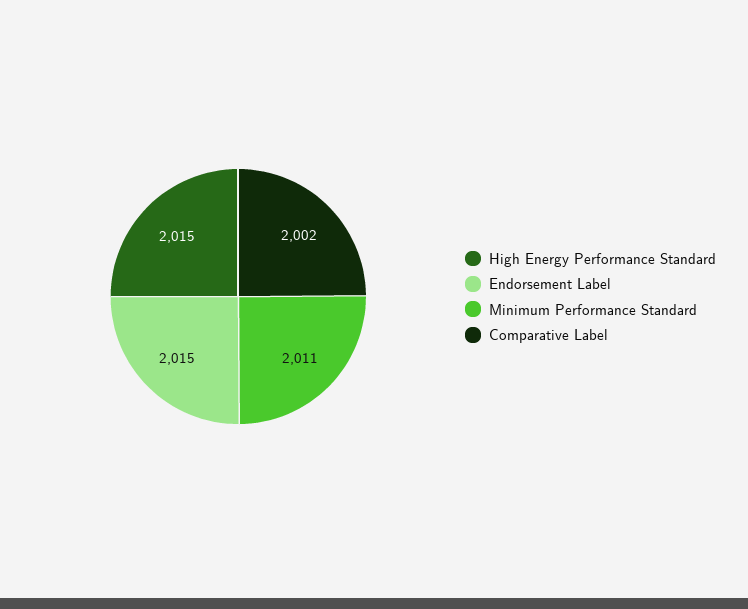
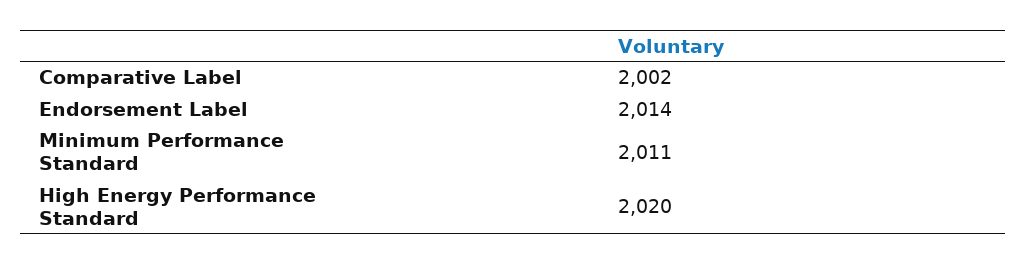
High Energy Performance Standard: 2015 -> 2020
Endorsement Label: 2015 -> 2014

